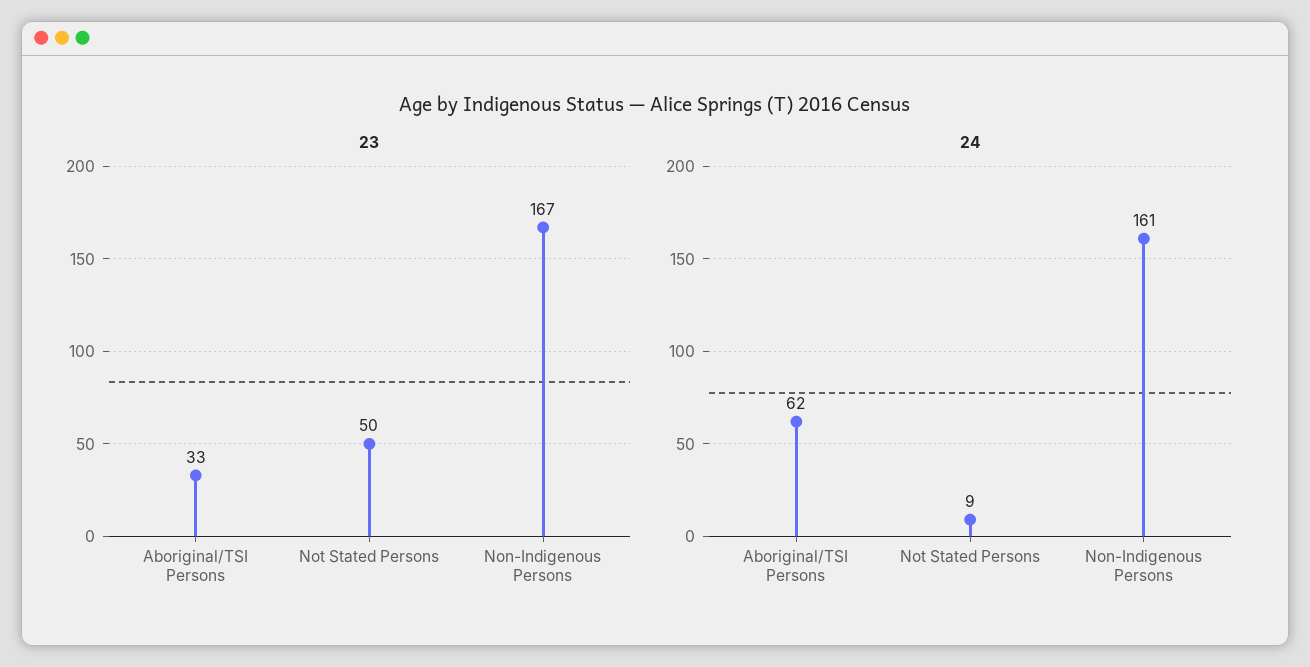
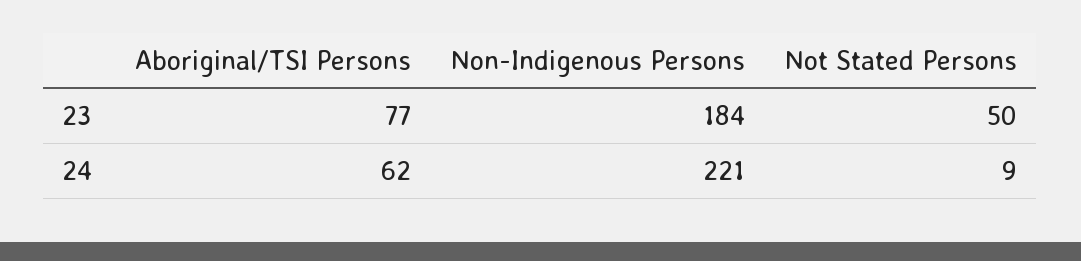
23, Aboriginal/TSI Persons: 33 -> 77
23, Non-Indigenous Persons: 167 -> 184
24, Non-Indigenous Persons: 161 -> 221

